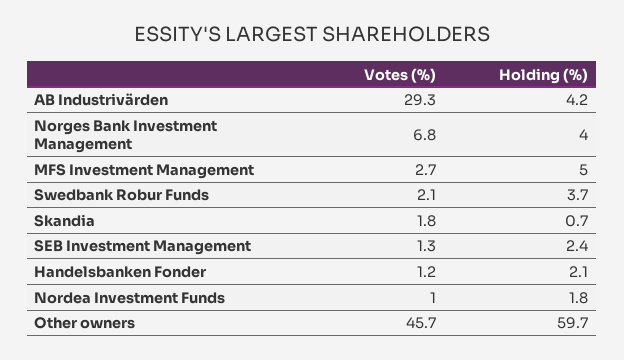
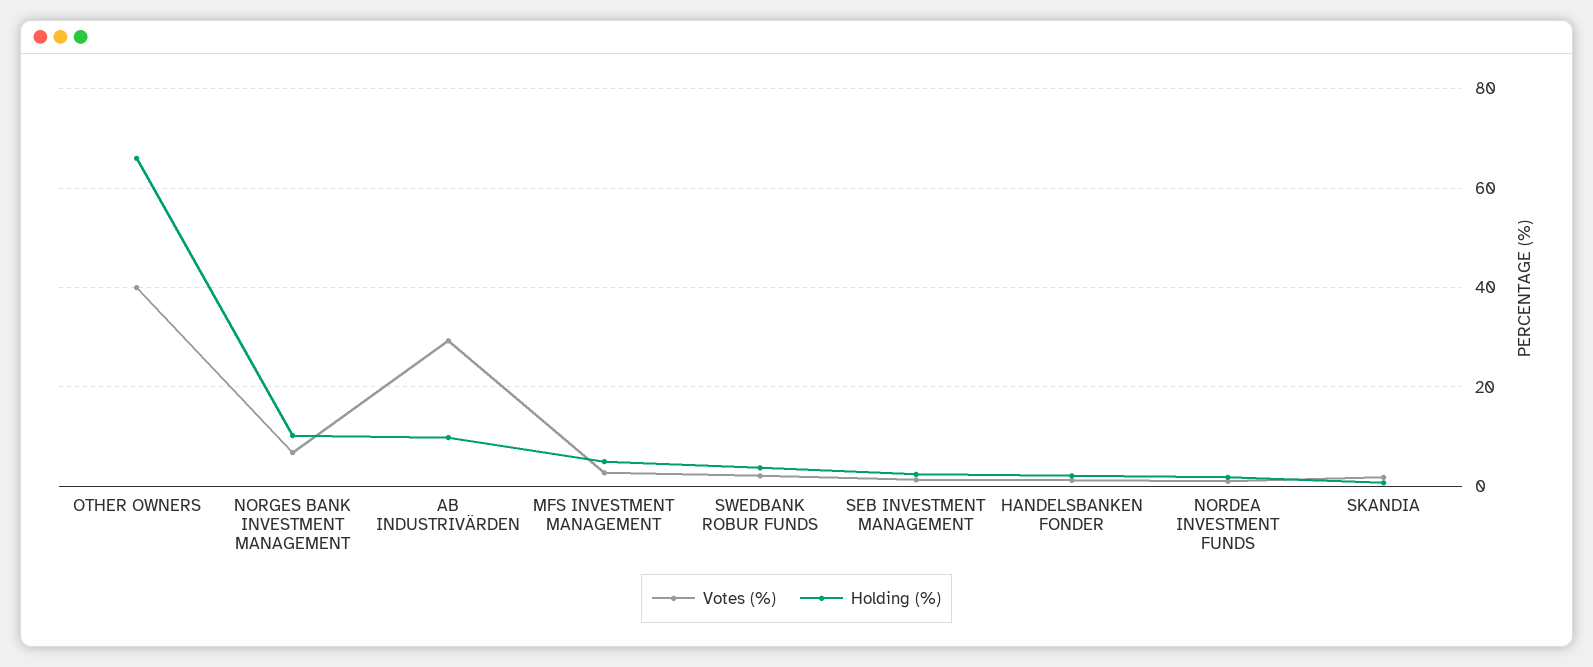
Holding (%), AB Industrivärden: 4.2 -> 10
Holding (%), Norges Bank Investment Management: 4 -> 10
Votes (%), Other owners: 45.7 -> 40
Holding (%), Other owners: 59.7 -> 66

